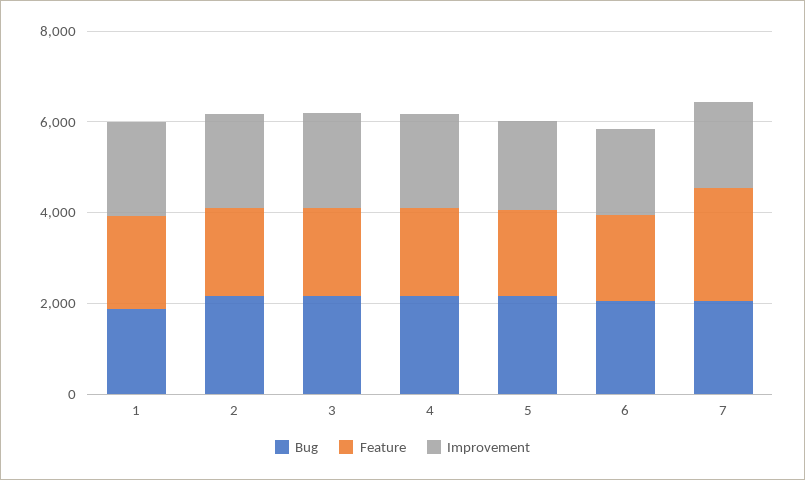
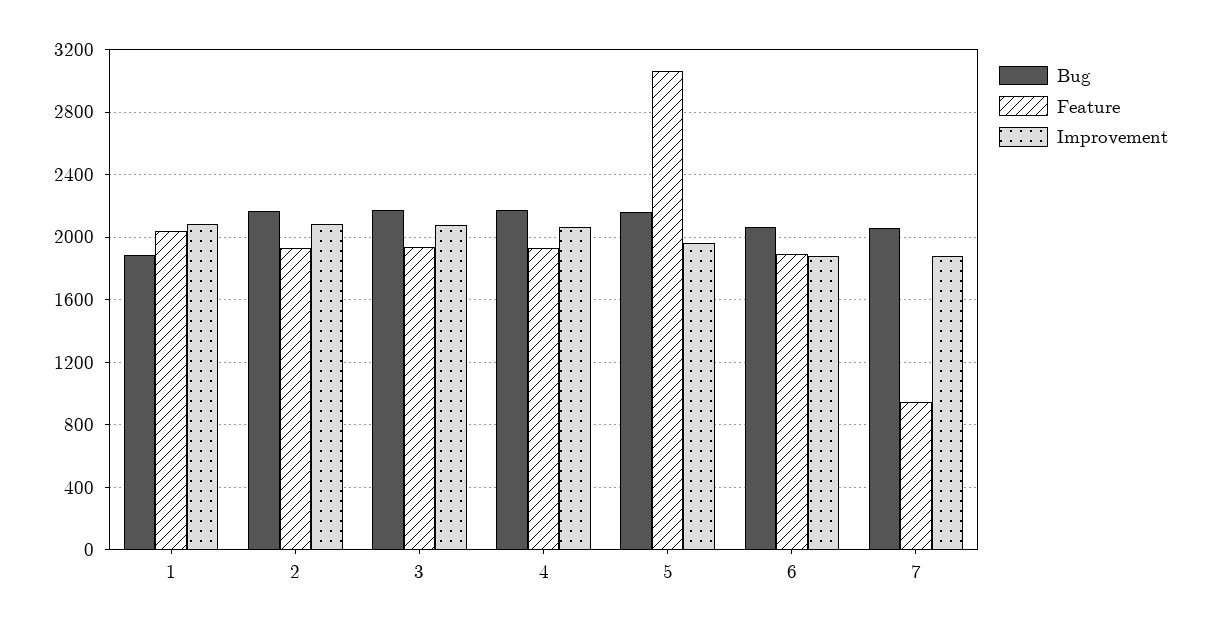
Feature, 5: 2000 -> 3050
Feature, 7: 2500 -> 950

